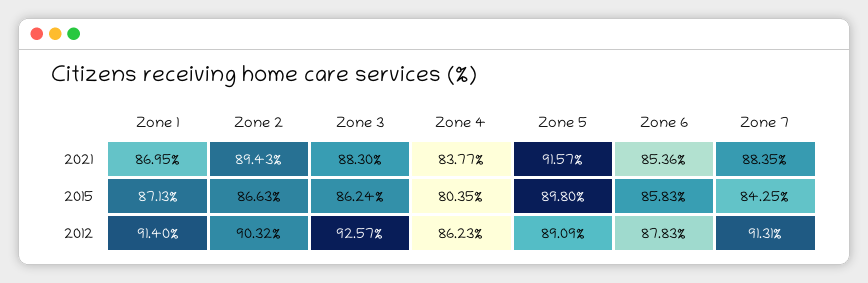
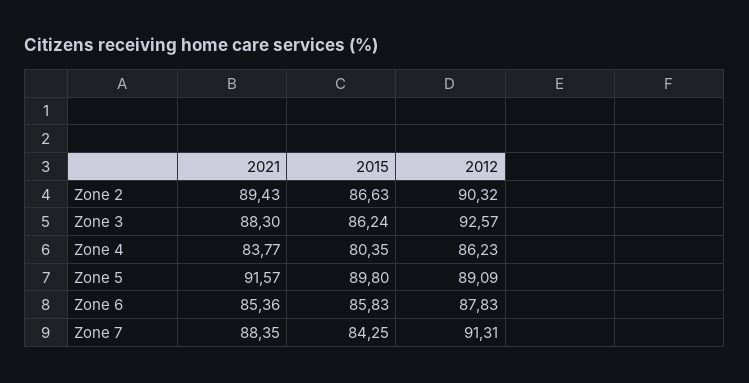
Zone 1, 2021: 86.95 -> none
Zone 1, 2015: 87.13 -> none
Zone 1, 2012: 91.4 -> none

